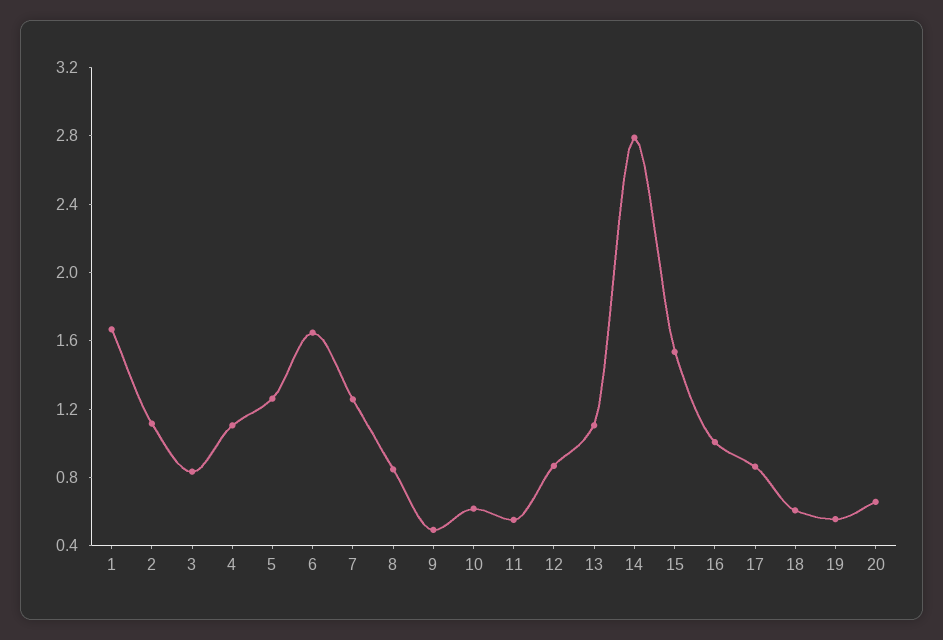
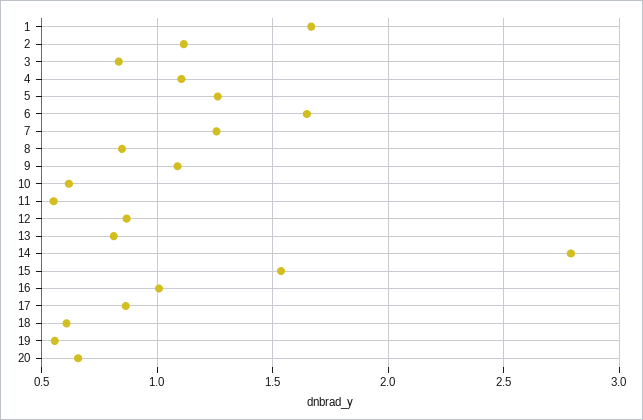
9: 0.5 -> 1.1
13: 1.1 -> 0.8

